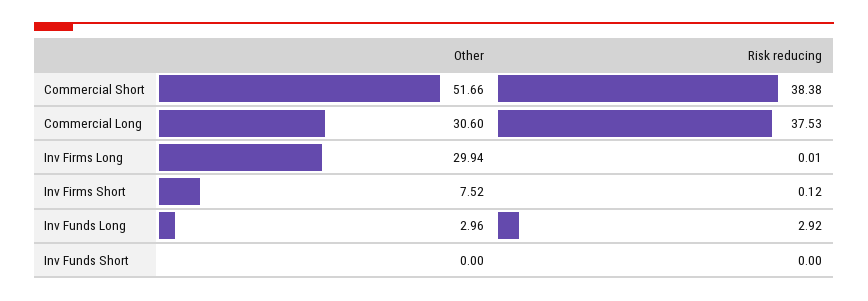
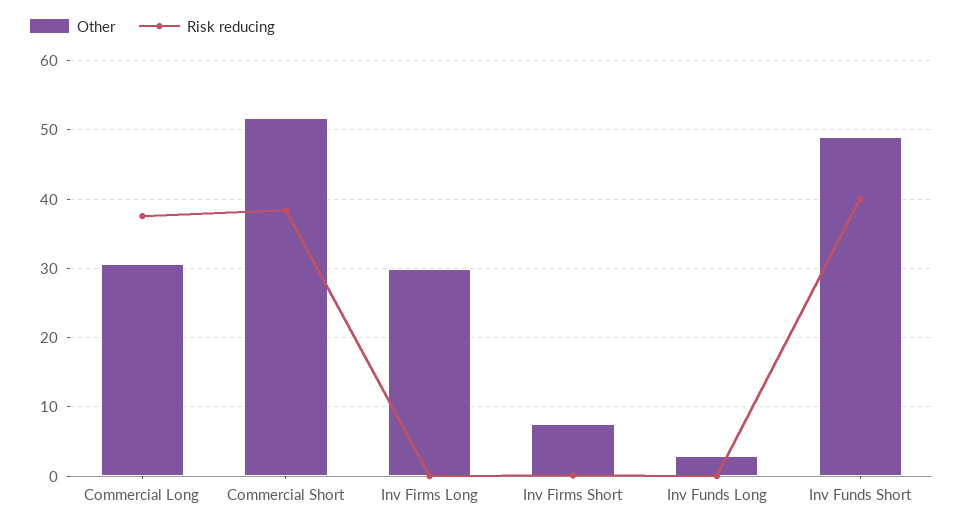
Risk reducing, Inv Funds Long: 2.92 -> 0
Other, Inv Funds Short: 0 -> 49
Risk reducing, Inv Funds Short: 0 -> 40

